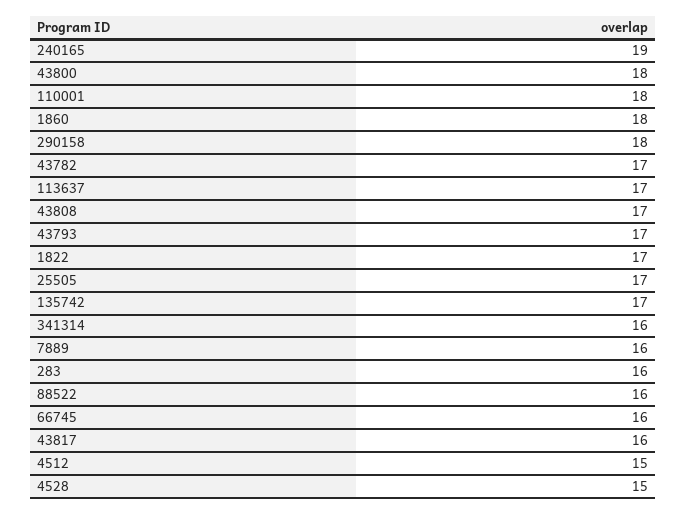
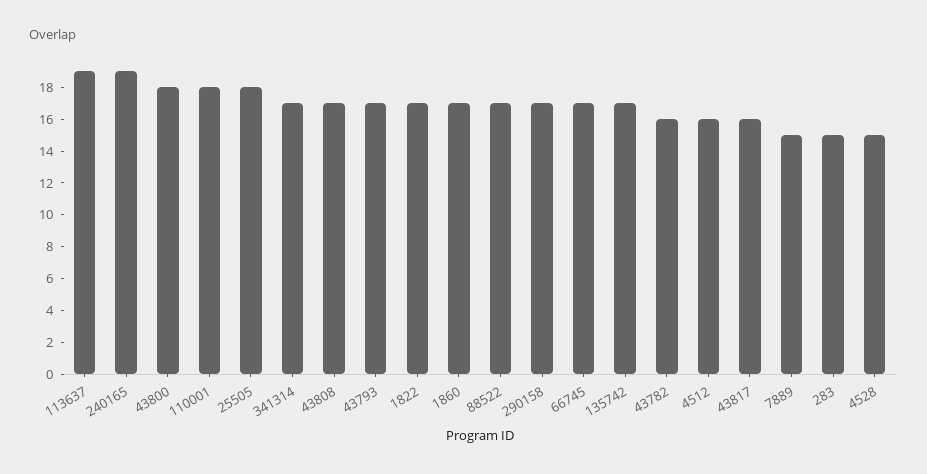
1860: 18 -> 17
290158: 18 -> 17
43782: 17 -> 16
113637: 17 -> 19
25505: 17 -> 18
341314: 16 -> 17
7889: 16 -> 15
283: 16 -> 15
88522: 16 -> 17
66745: 16 -> 17
4512: 15 -> 16

